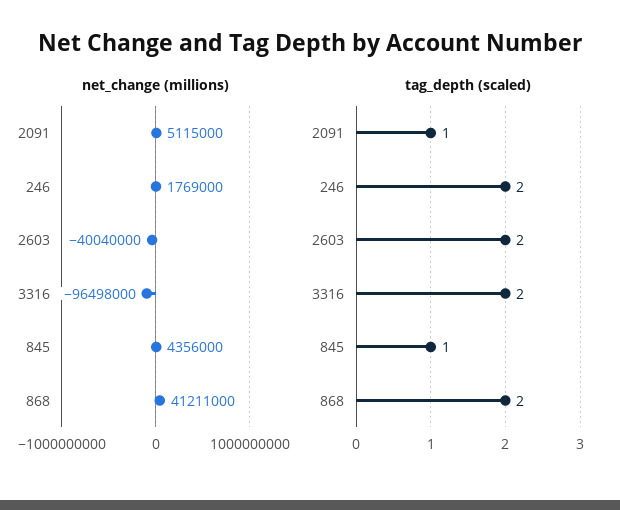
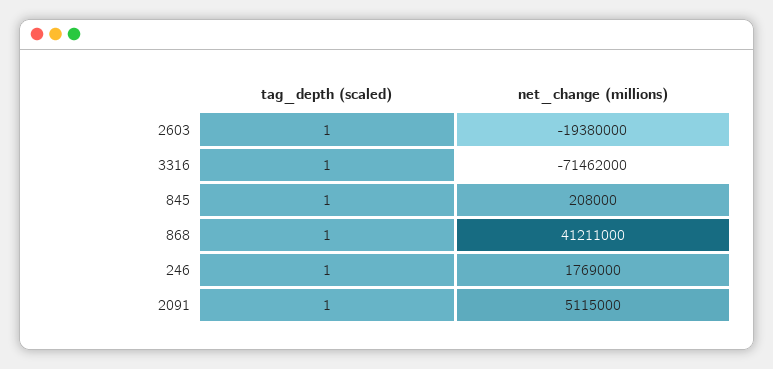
net_change (millions), 2603: -40040000 -> -19380000
net_change (millions), 3316: -96498000 -> -71462000
net_change (millions), 845: 4356000 -> 208000
tag_depth (scaled), 246: 2 -> 1
tag_depth (scaled), 2603: 2 -> 1
tag_depth (scaled), 3316: 2 -> 1
tag_depth (scaled), 868: 2 -> 1

